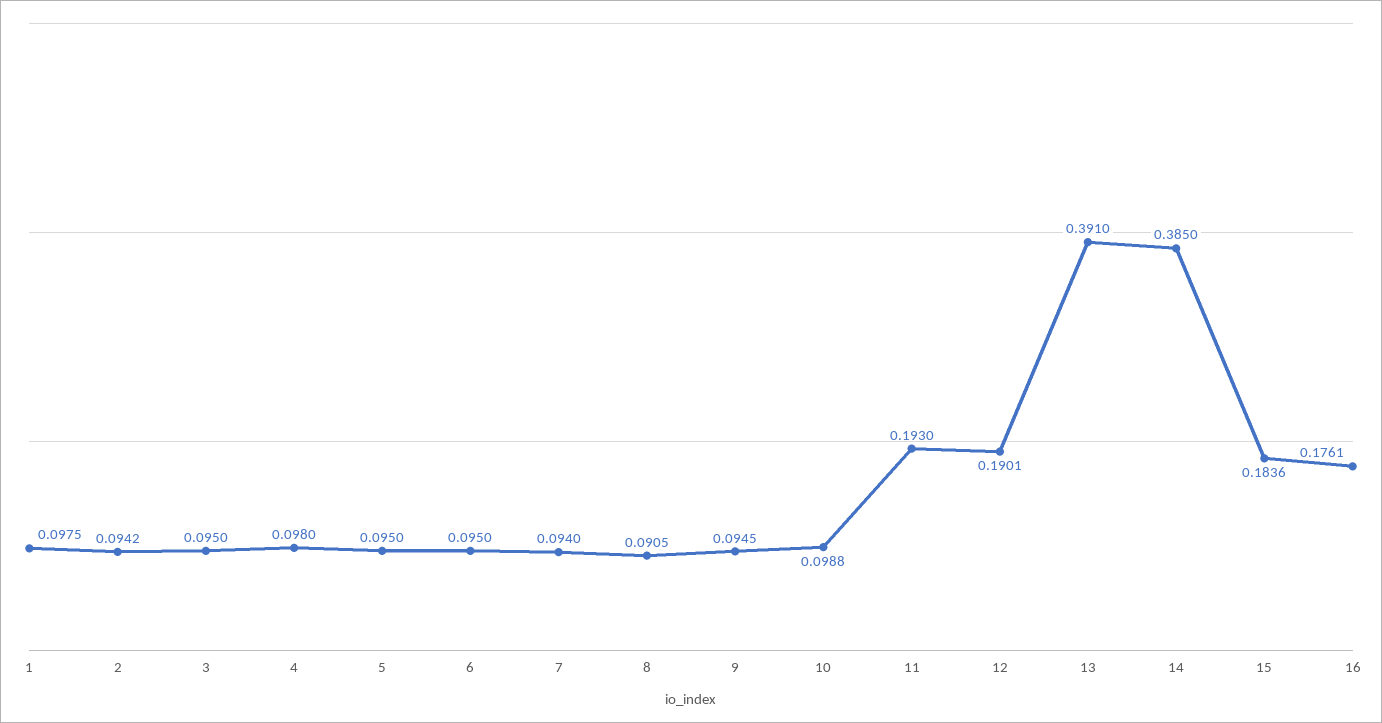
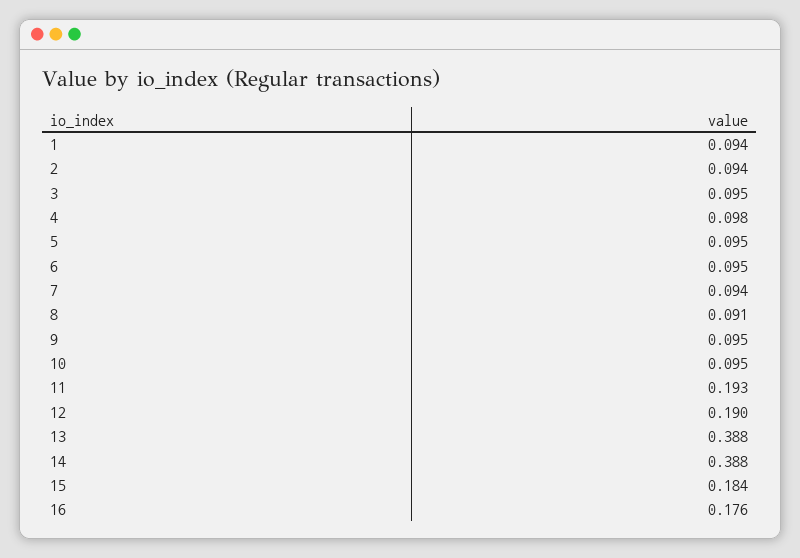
1: 0.0975 -> 0.094
10: 0.0988 -> 0.095
13: 0.391 -> 0.388
14: 0.385 -> 0.388

